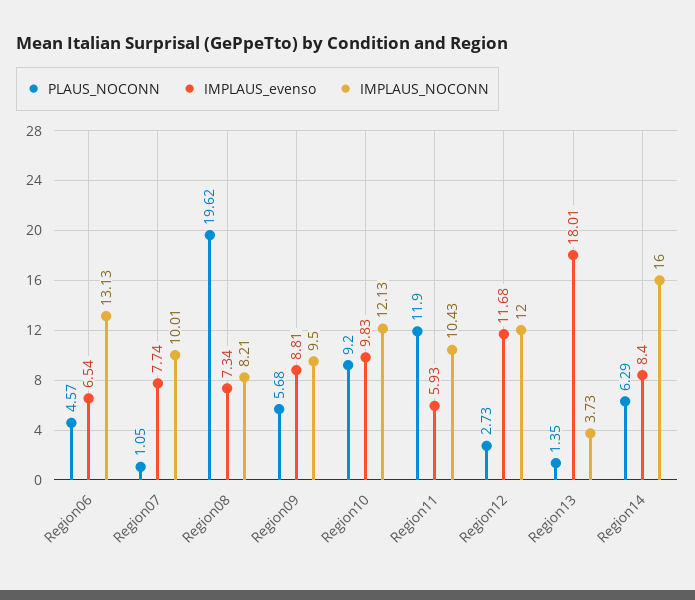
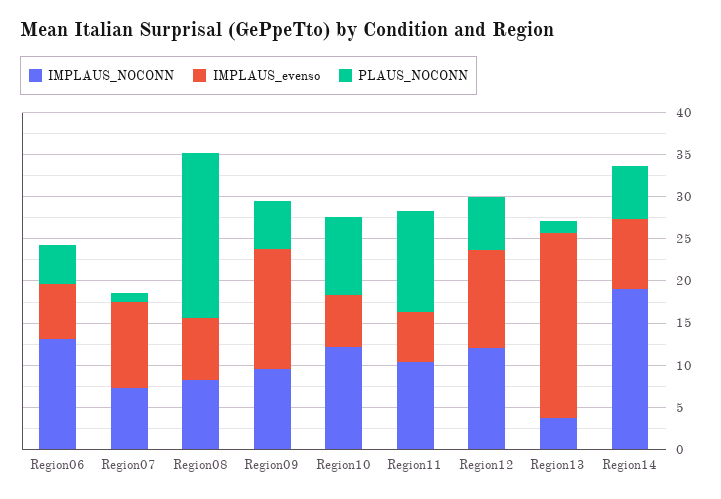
IMPLAUS_evenso, Region07: 7.74 -> 10
IMPLAUS_NOCONN, Region07: 10.01 -> 7
IMPLAUS_evenso, Region09: 8.81 -> 14
IMPLAUS_evenso, Region10: 9.83 -> 6
PLAUS_NOCONN, Region12: 2.73 -> 6
IMPLAUS_evenso, Region13: 18.01 -> 22
IMPLAUS_NOCONN, Region14: 16 -> 19

